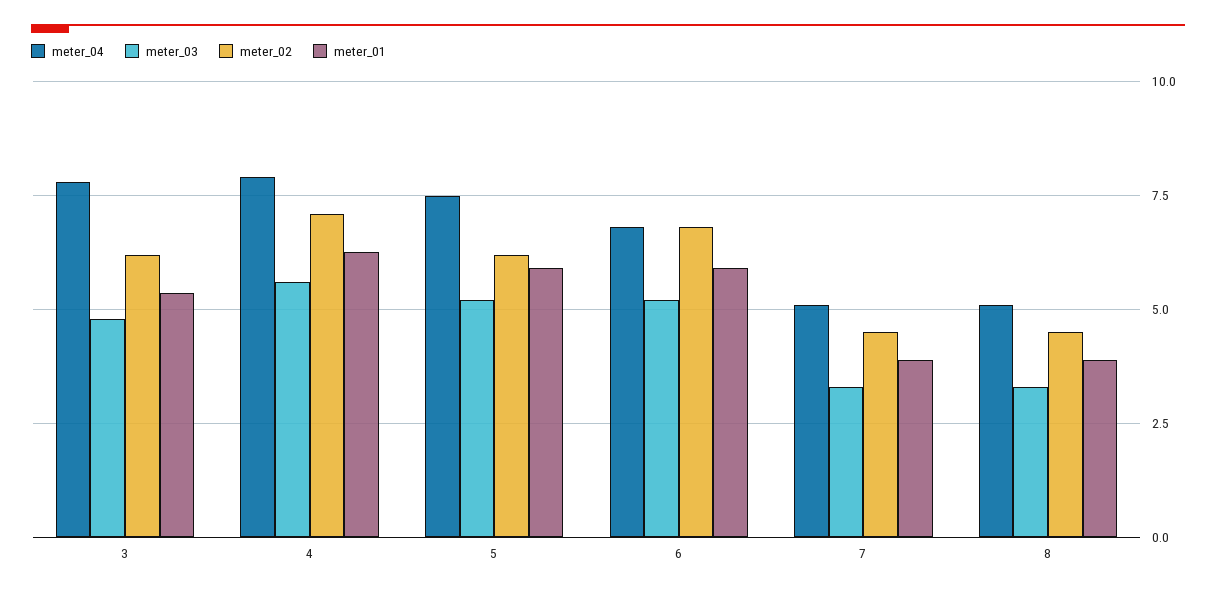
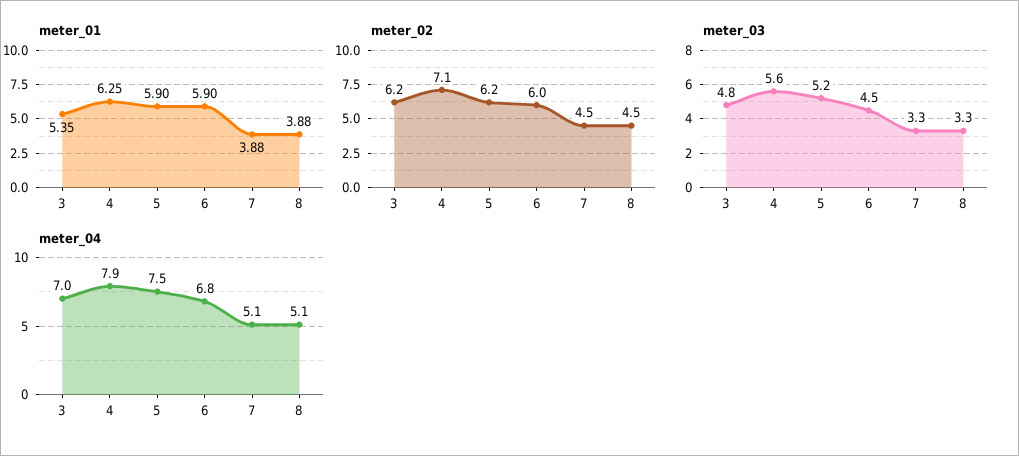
meter_04, 3: 7.75 -> 7
meter_03, 6: 5.25 -> 4.5
meter_02, 6: 6.75 -> 6

